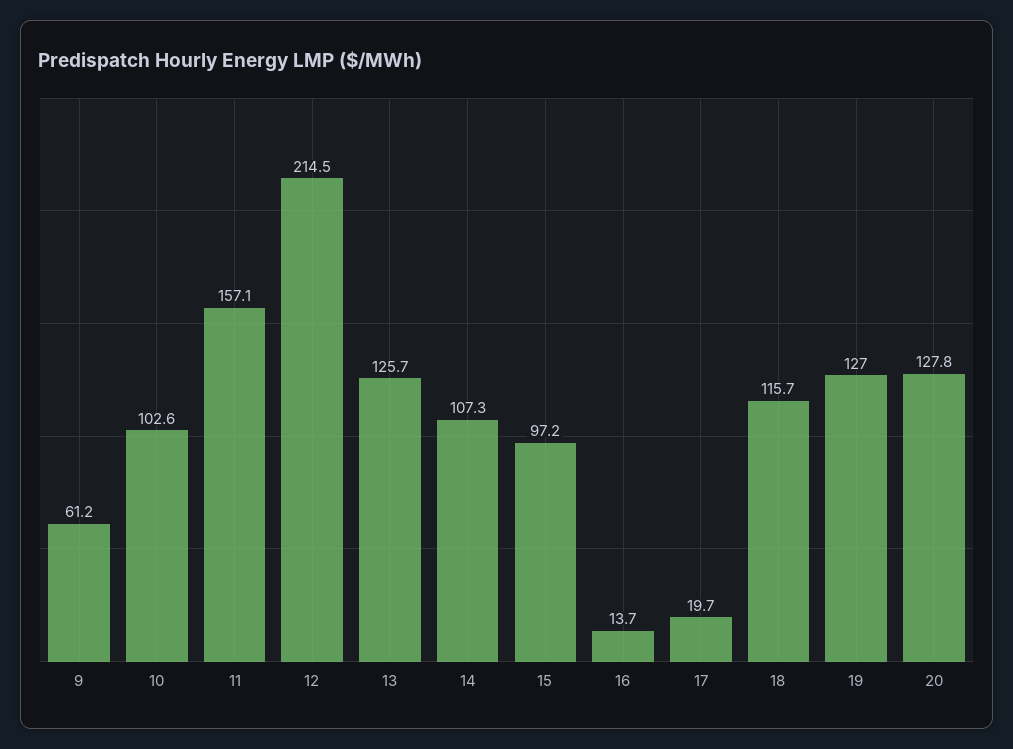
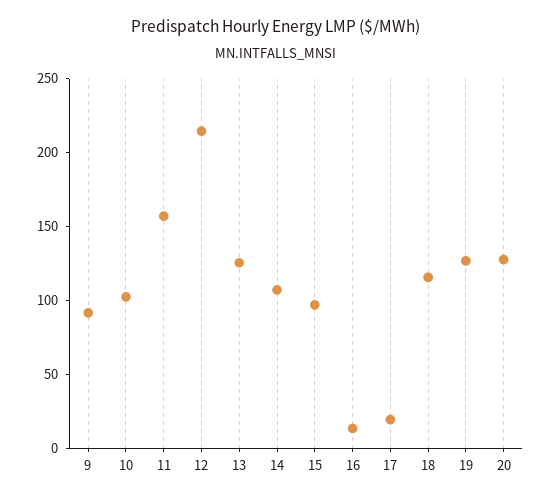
9: 61.2 -> 90

